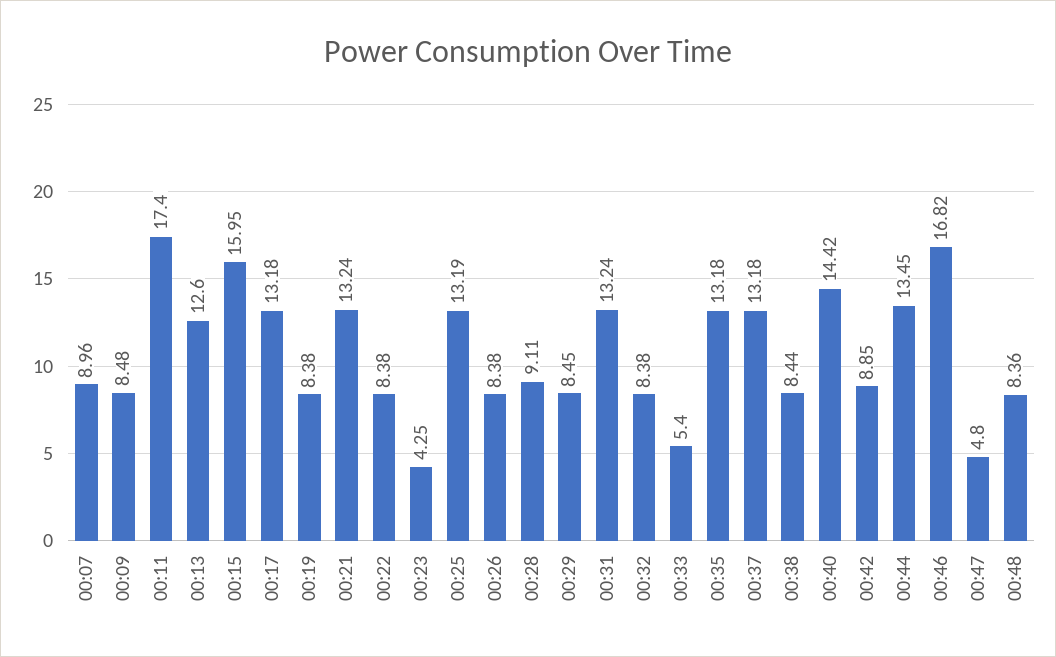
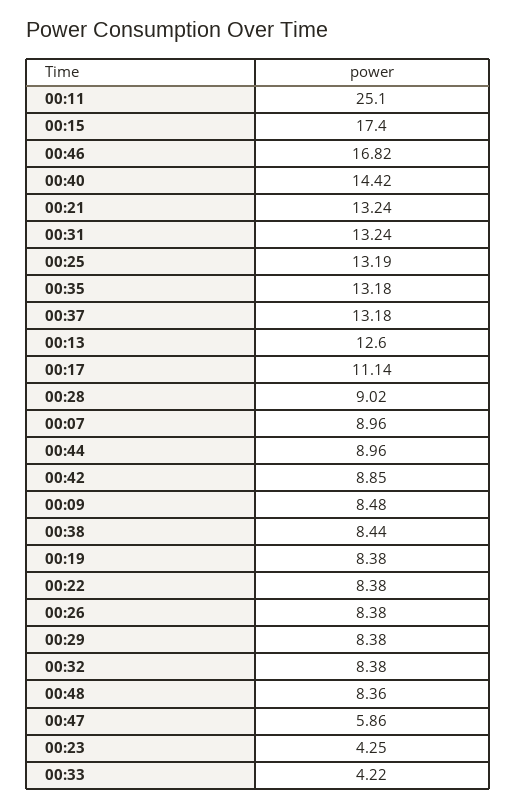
00:11: 17.4 -> 25.1
00:15: 15.95 -> 17.4
00:17: 13.18 -> 11.14
00:28: 9.11 -> 9.02
00:29: 8.45 -> 8.38
00:33: 5.4 -> 4.22
00:44: 13.45 -> 8.96
00:47: 4.8 -> 5.86

